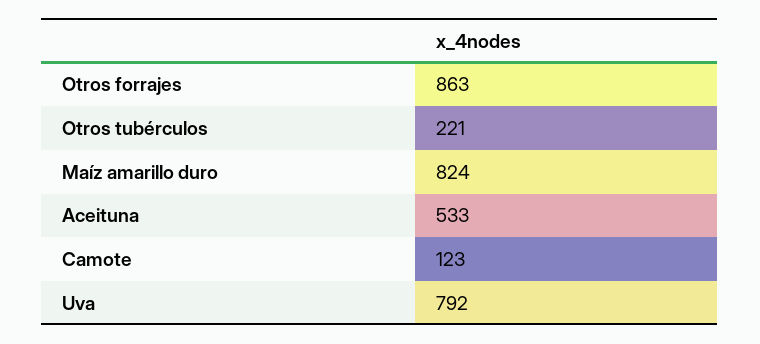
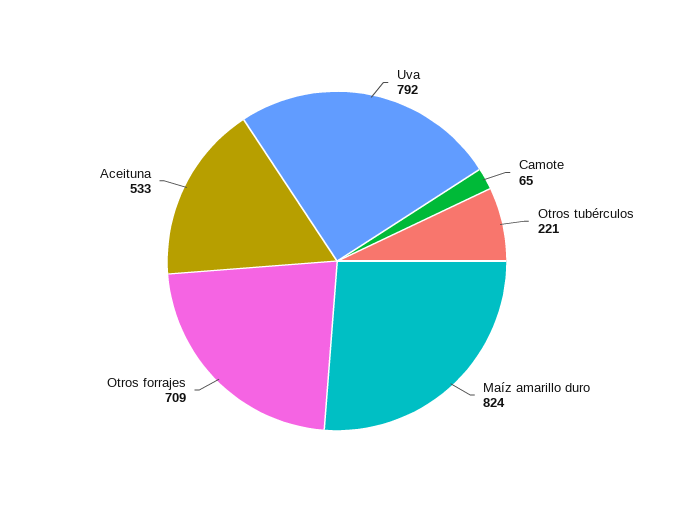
Otros forrajes: 863 -> 709
Camote: 123 -> 65

